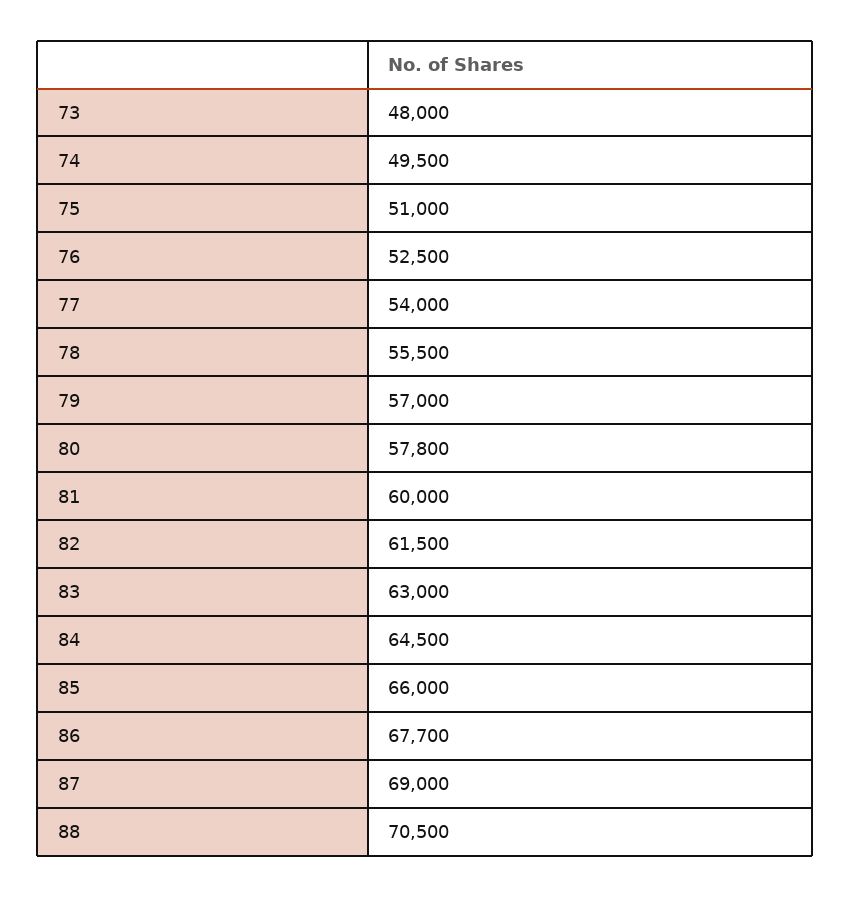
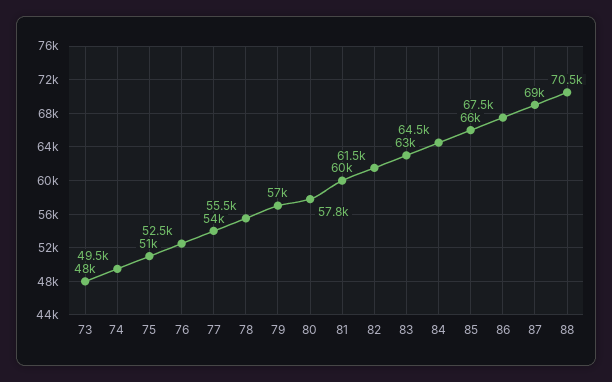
86: 67700 -> 67500

